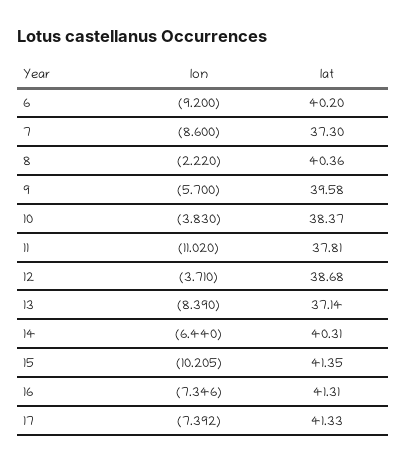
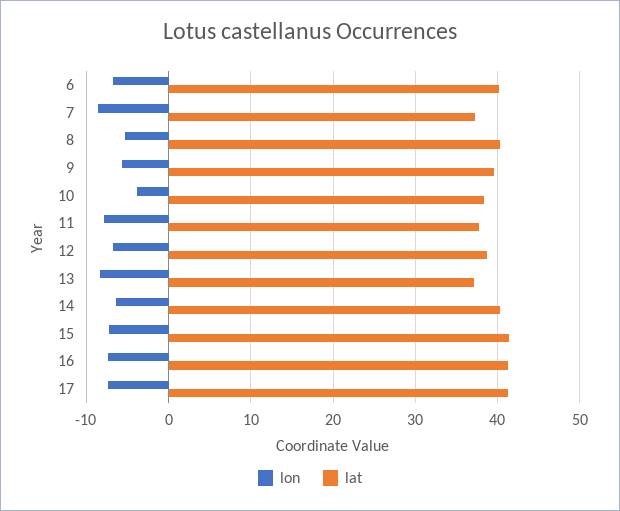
lon, 6: -9.2 -> -7
lon, 8: -2.22 -> -5
lon, 11: -11.02 -> -8
lon, 12: -3.71 -> -7
lon, 15: -10.205 -> -7

